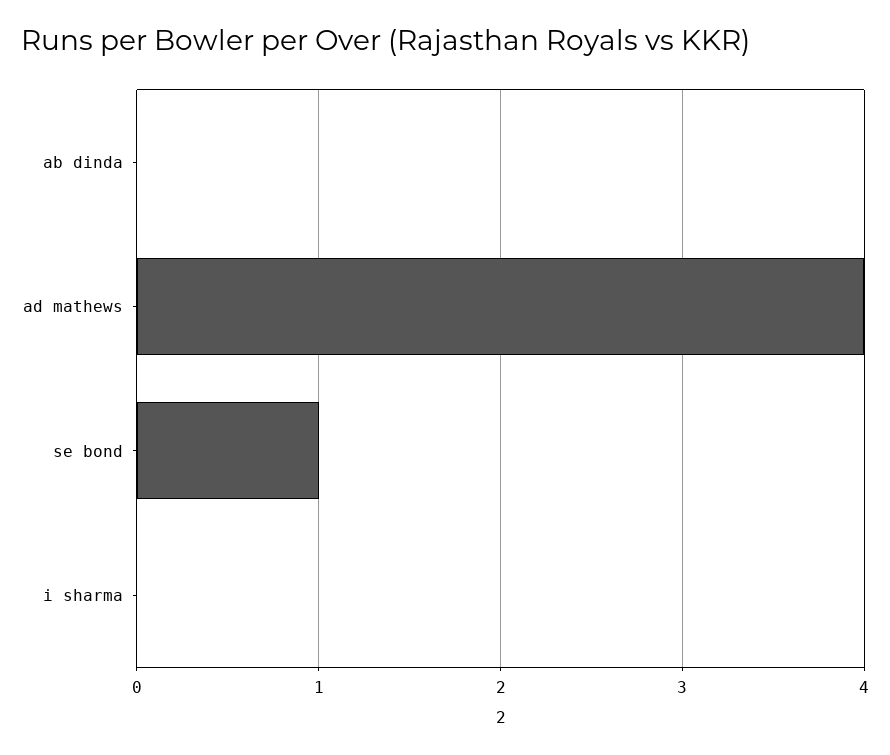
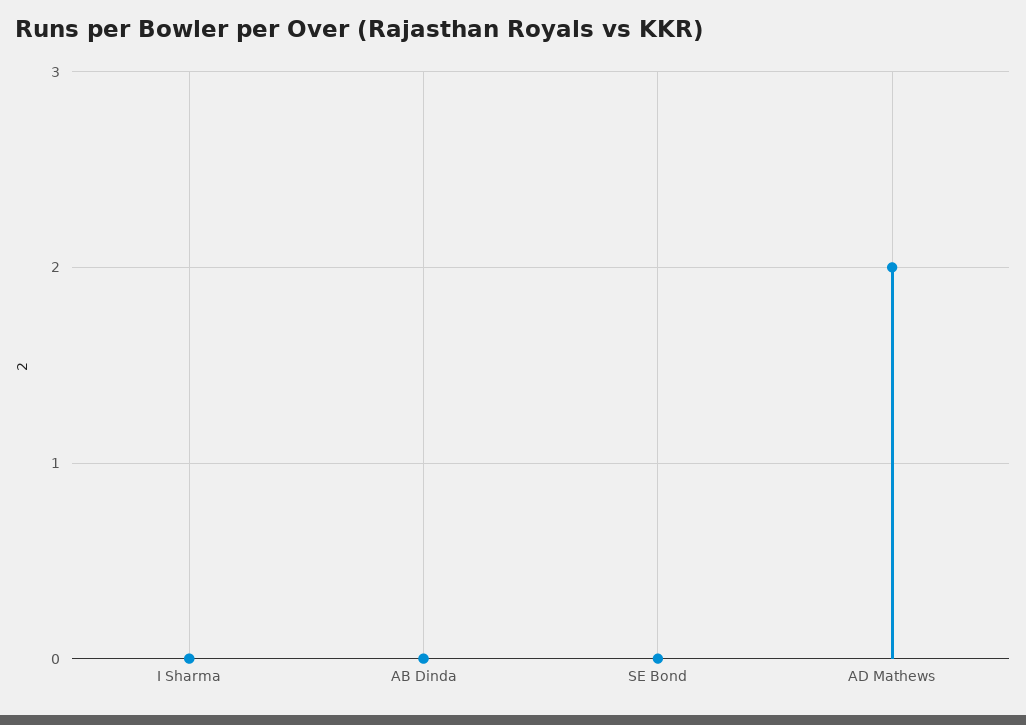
ad mathews: 4 -> 2
se bond: 1 -> 0

